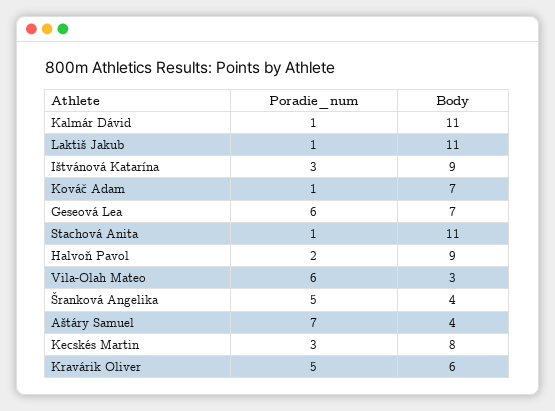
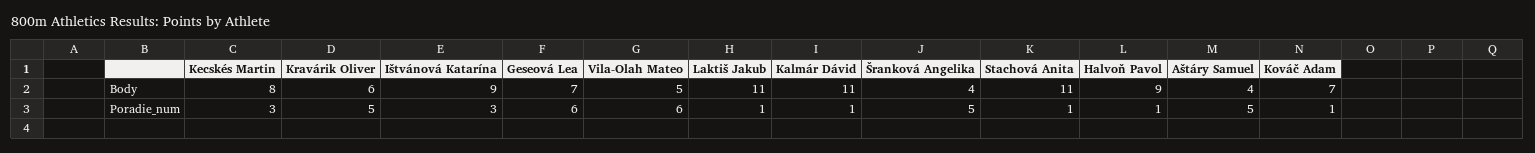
Poradie_num, Halvoň Pavol: 2 -> 1
Body, Vila-Olah Mateo: 3 -> 5
Poradie_num, Aštáry Samuel: 7 -> 5

